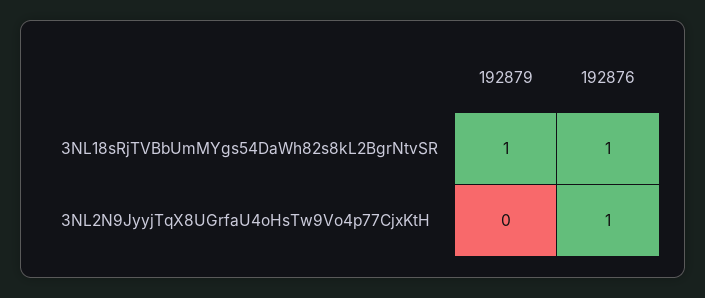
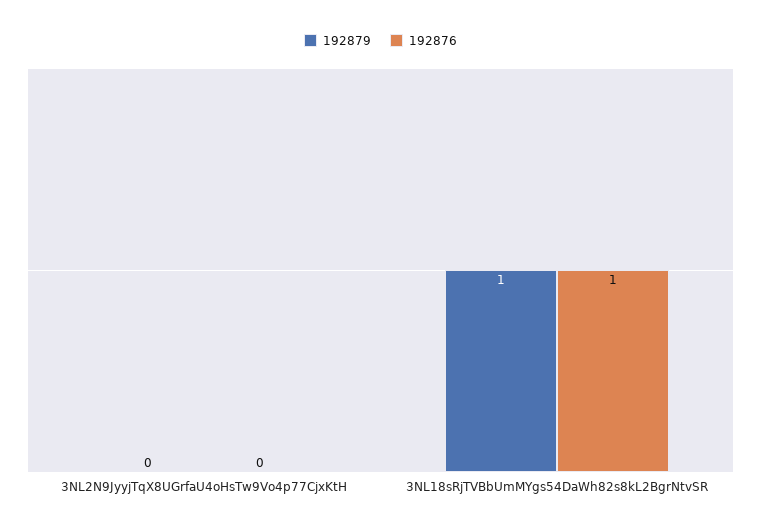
192876, 3NL2N9JyyjTqX8UGrfaU4oHsTw9Vo4p77CjxKtH: 1 -> 0

